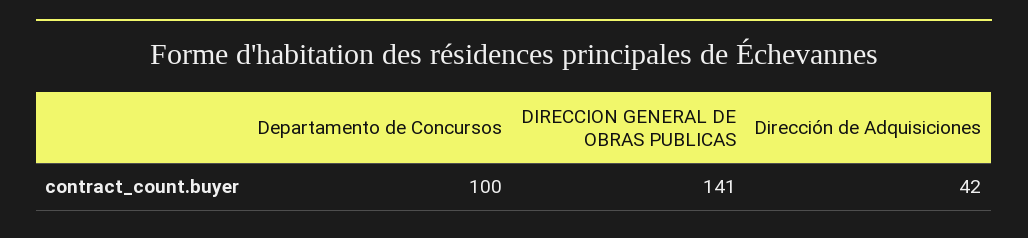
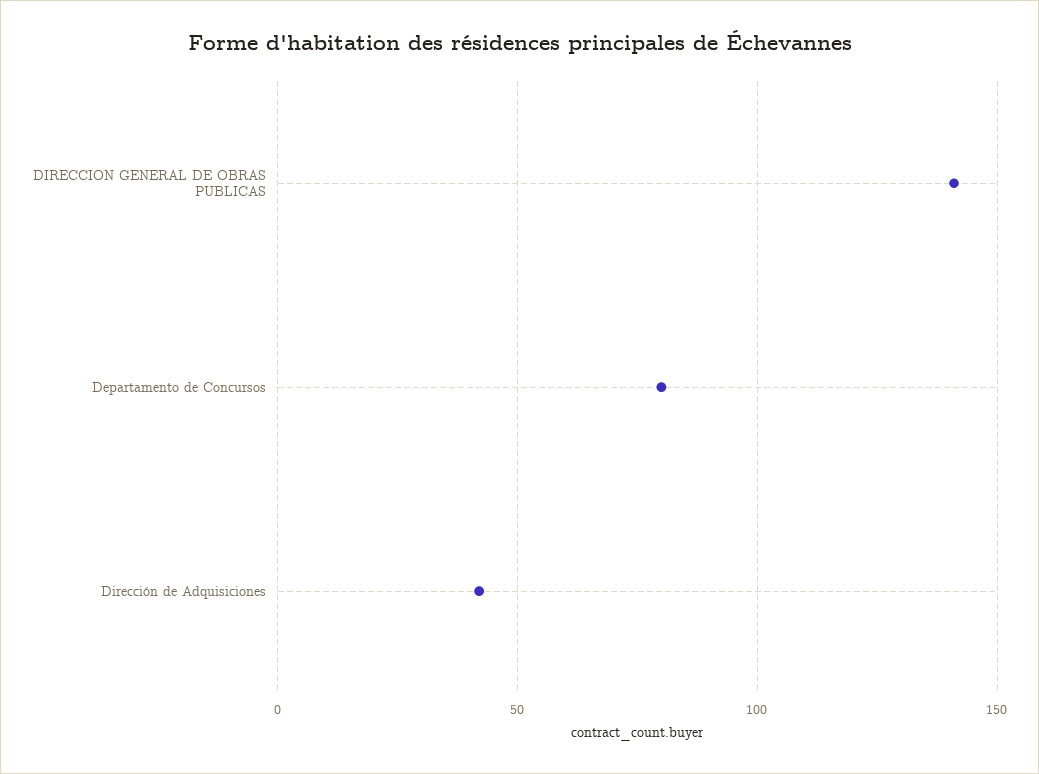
Departamento de Concursos: 100 -> 80

